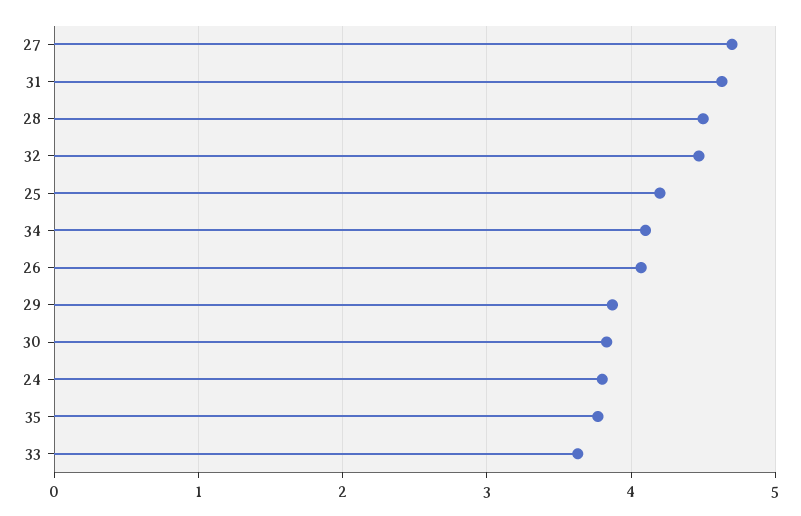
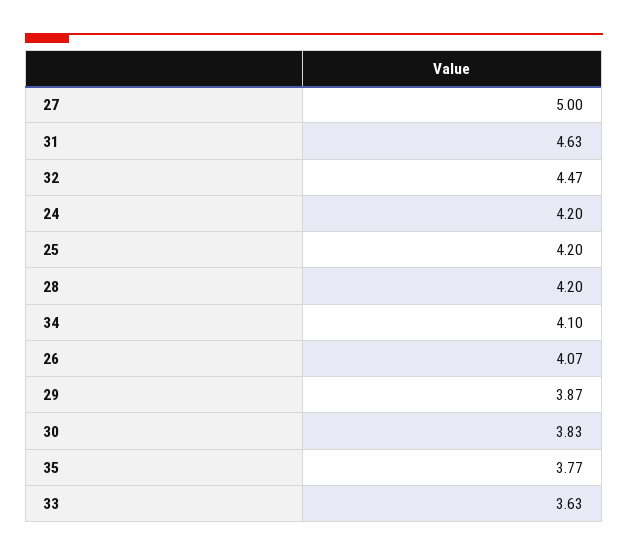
27: 4.7 -> 5
28: 4.5 -> 4.2
24: 3.8 -> 4.2

